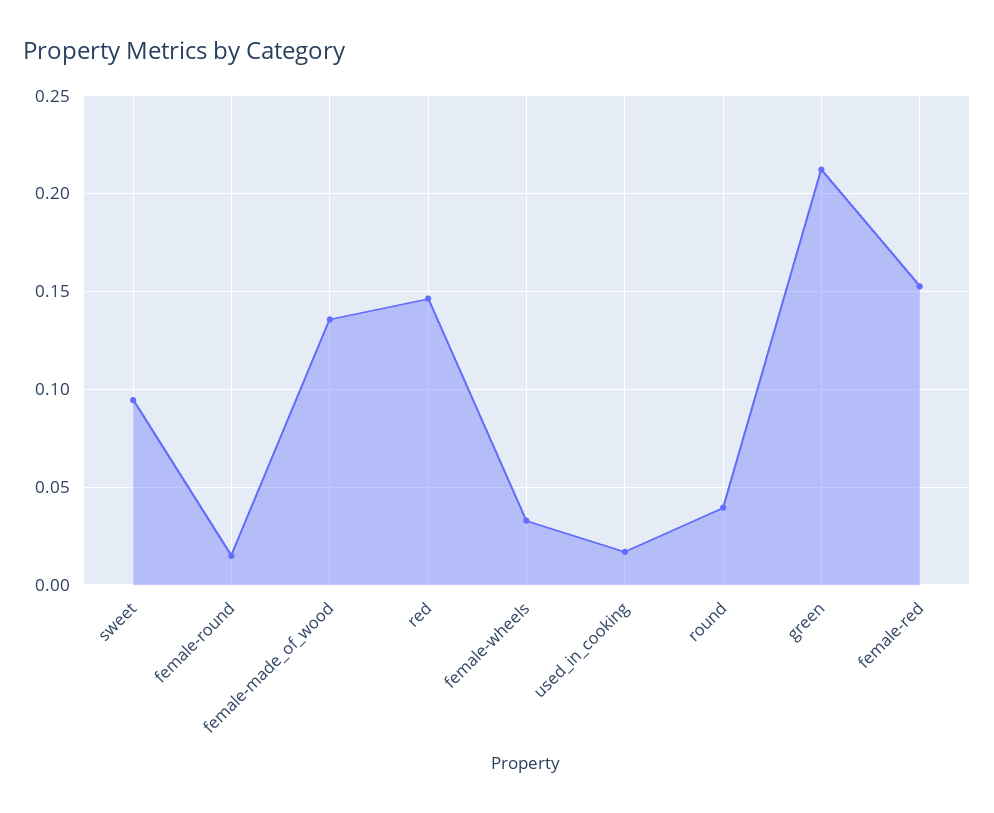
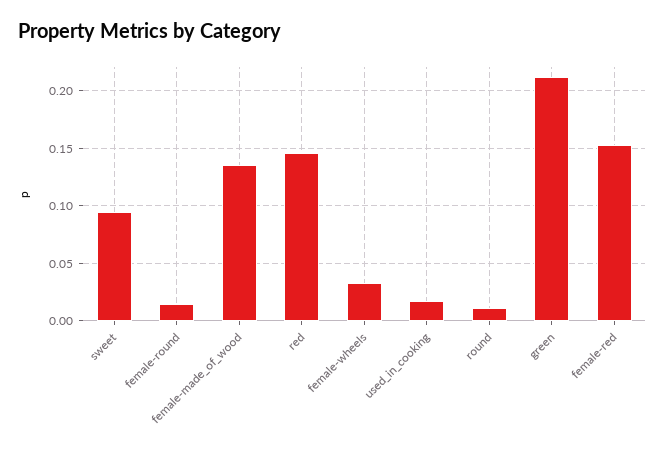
round: 0.04 -> 0.01

